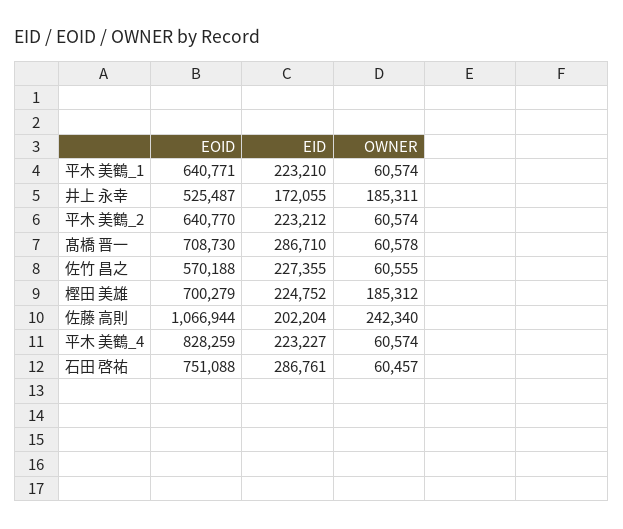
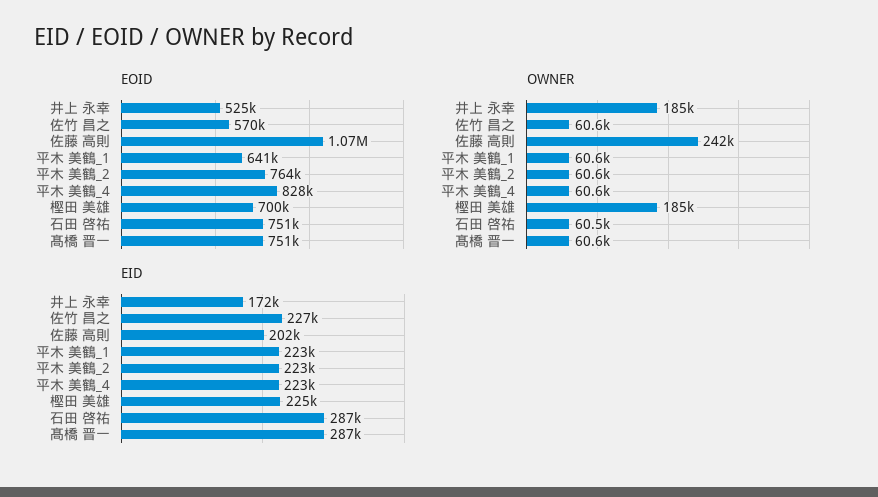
EOID, 平木 美鶴_2: 640770 -> 764000
EOID, 髙橋 晋一: 708730 -> 751000

